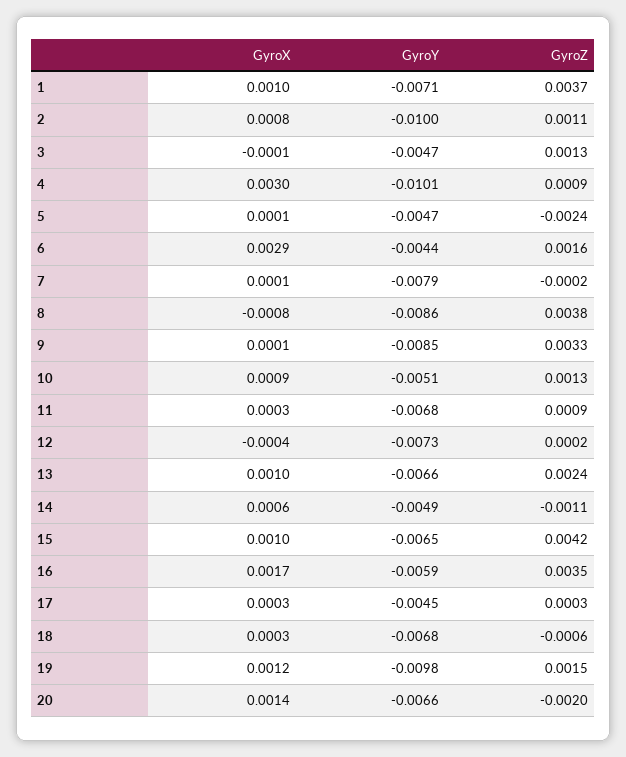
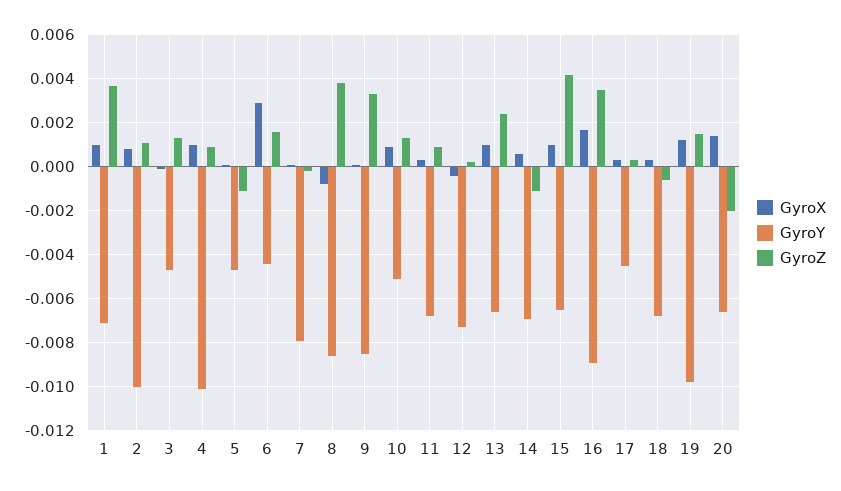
GyroX, 4: 0.003 -> 0.001
GyroZ, 5: -0.0024 -> -0.001
GyroY, 14: -0.0049 -> -0.007
GyroY, 16: -0.0059 -> -0.009

